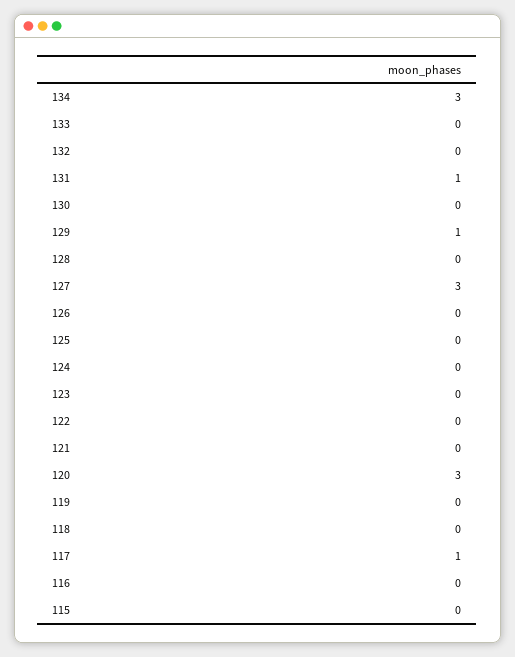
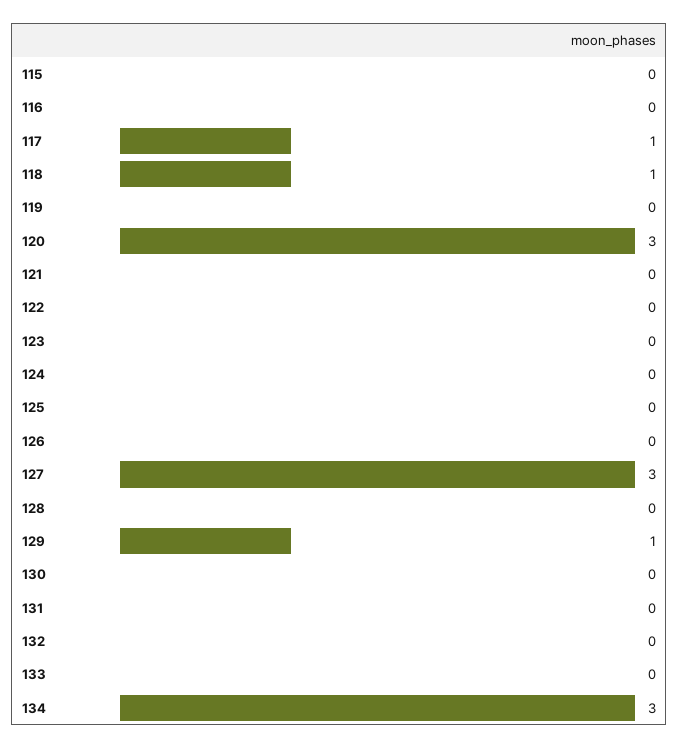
131: 1 -> 0
118: 0 -> 1

